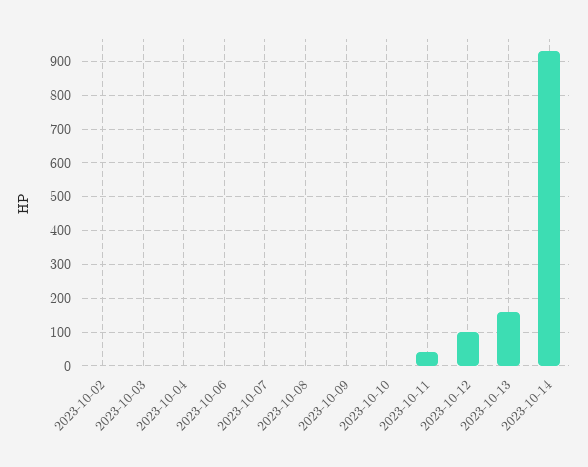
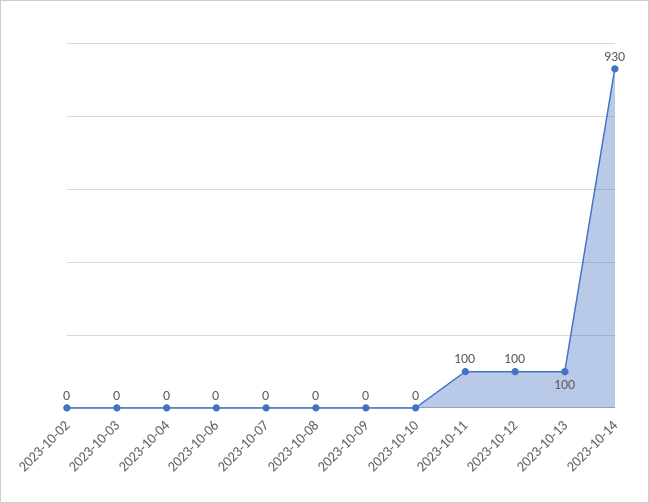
2023-10-11: 40 -> 100
2023-10-13: 160 -> 100

